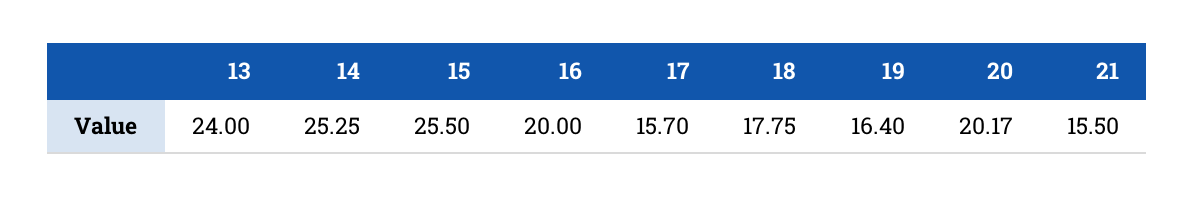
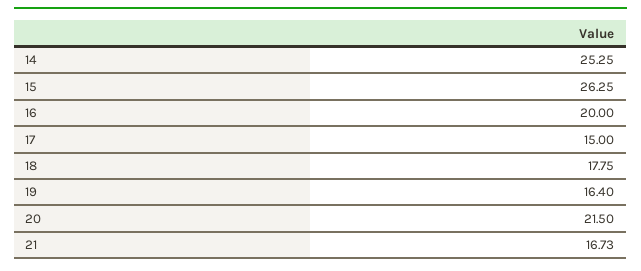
13: 24 -> none
15: 25.5 -> 26.25
17: 15.7 -> 15
20: 20.17 -> 21.5
21: 15.5 -> 16.73

